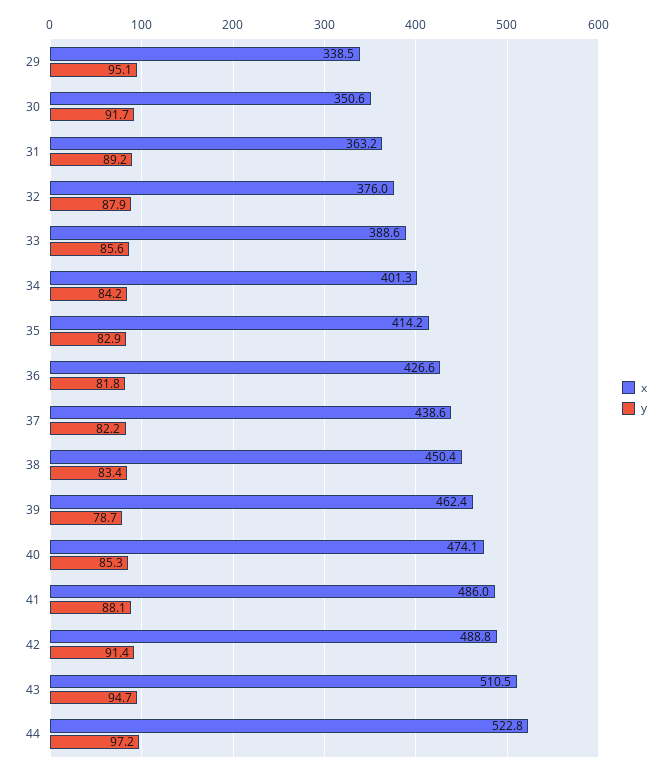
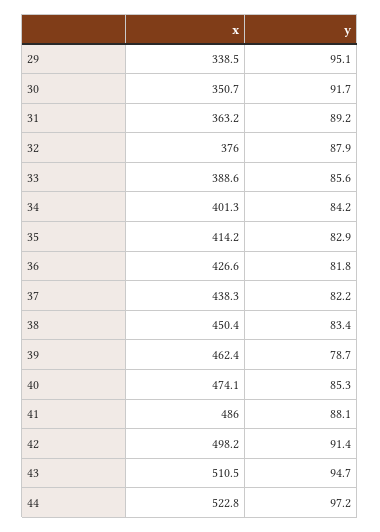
x, 30: 350.6 -> 350.7
x, 37: 438.6 -> 438.3
x, 42: 488.8 -> 498.2

